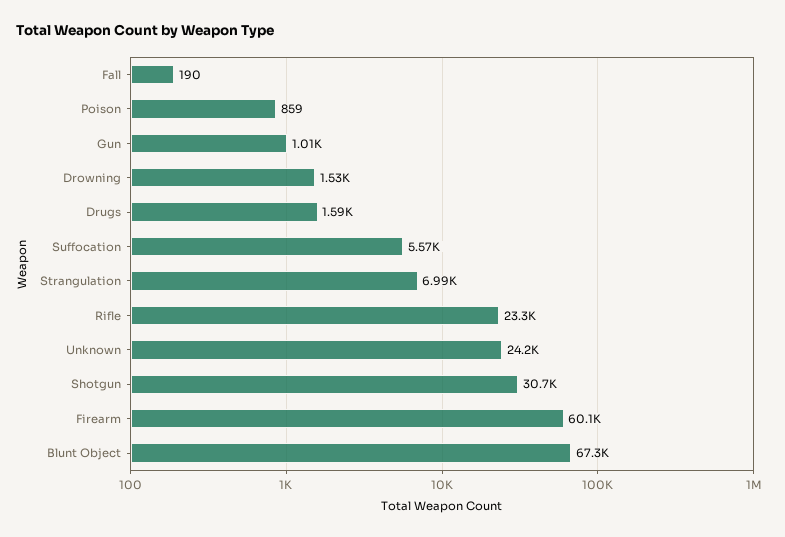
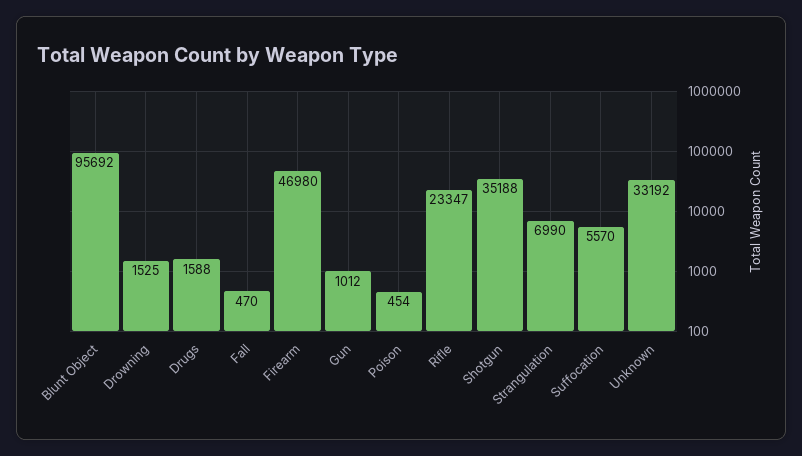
Fall: 190 -> 470
Poison: 859 -> 454
Unknown: 24200 -> 33192
Shotgun: 30700 -> 35188
Firearm: 60100 -> 46980
Blunt Object: 67300 -> 95692

